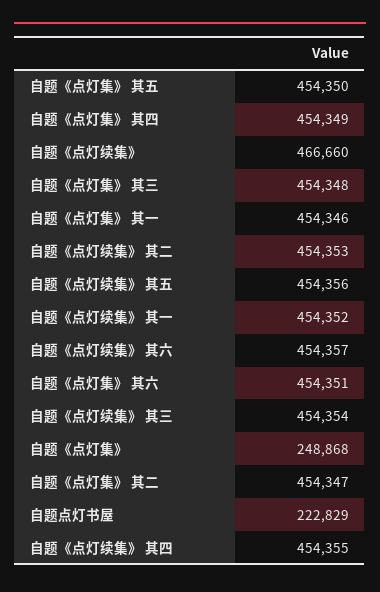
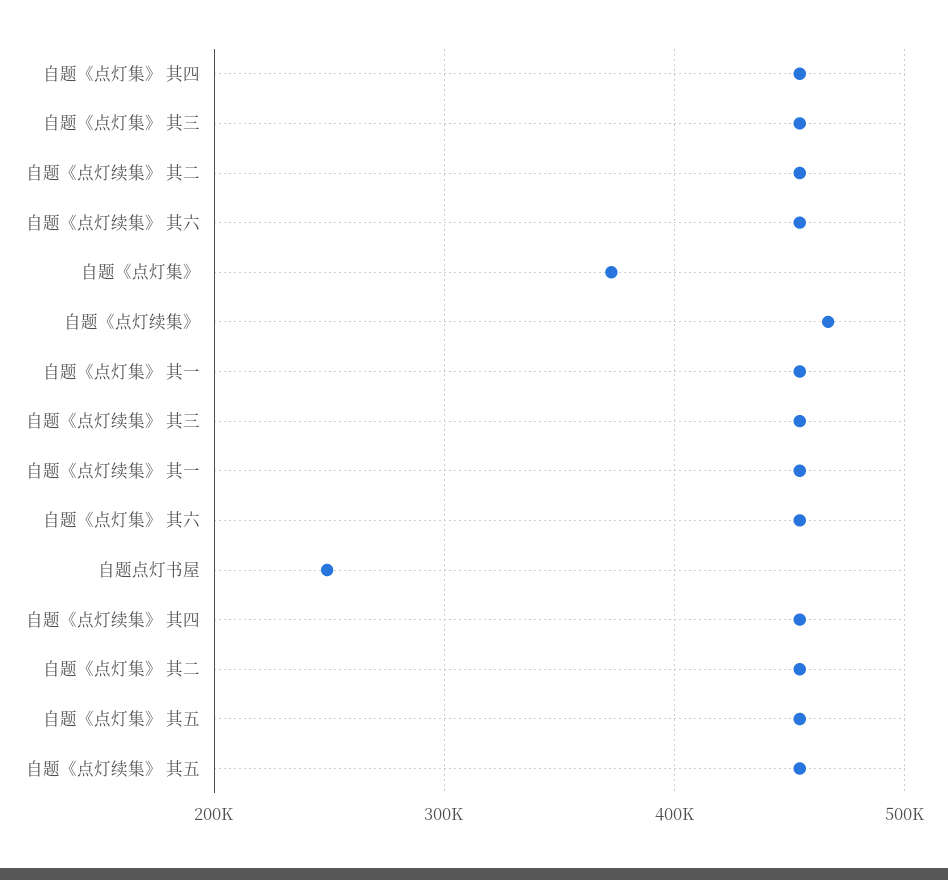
自题《点灯集》: 248868 -> 370000
自题点灯书屋: 222829 -> 250000

